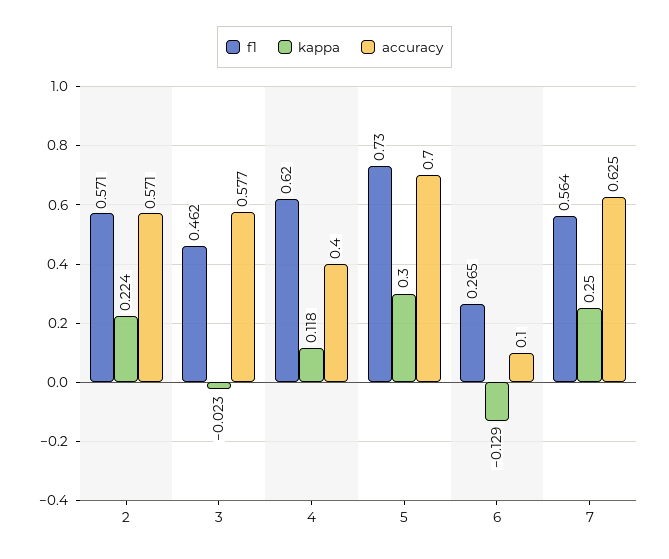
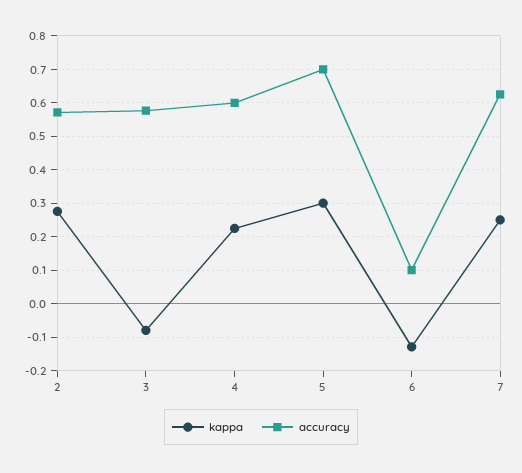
f1, 2: 0.571 -> none
kappa, 2: 0.224 -> 0.28
f1, 3: 0.462 -> none
kappa, 3: -0.023 -> -0.08
f1, 4: 0.62 -> none
kappa, 4: 0.118 -> 0.22
accuracy, 4: 0.4 -> 0.6
f1, 5: 0.73 -> none
f1, 6: 0.265 -> none
f1, 7: 0.564 -> none

